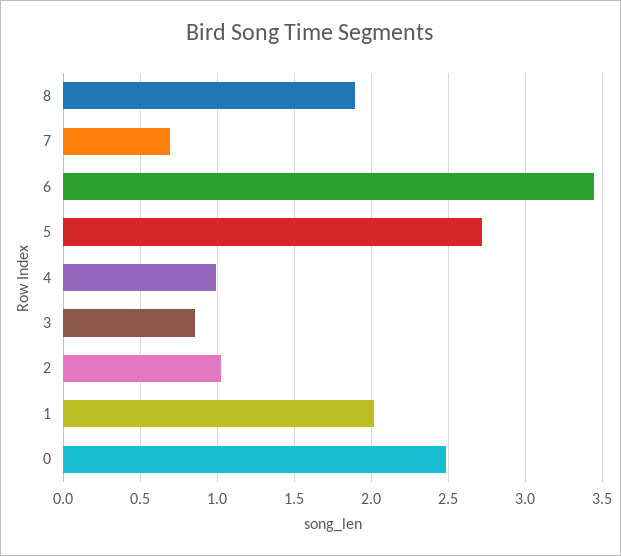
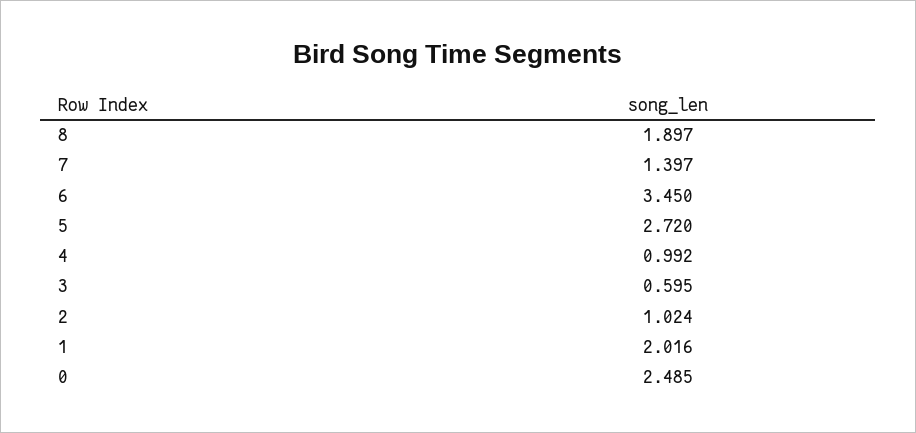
7: 0.7 -> 1.397
3: 0.85 -> 0.595

